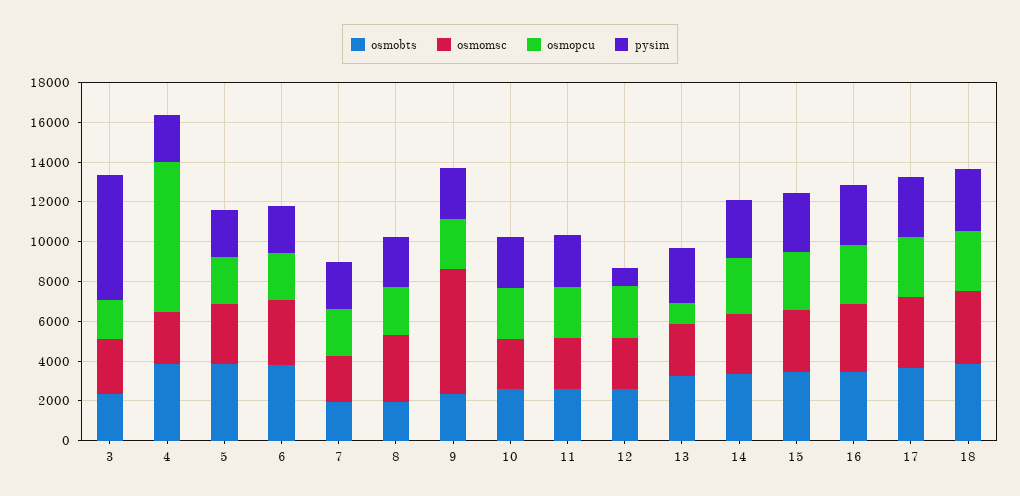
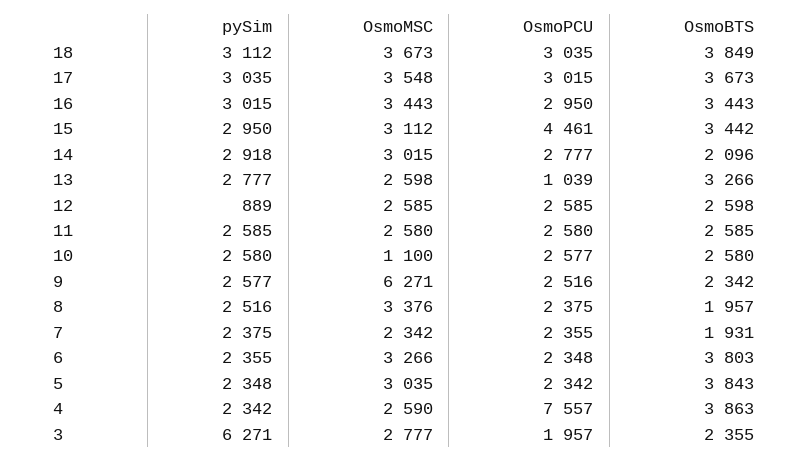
osmomsc, 10: 2500 -> 1100
osmobts, 14: 3500 -> 2096
osmopcu, 15: 3000 -> 4461

